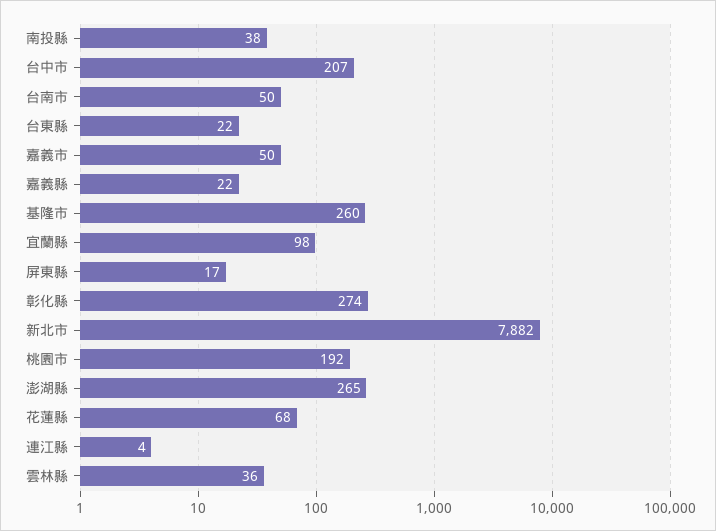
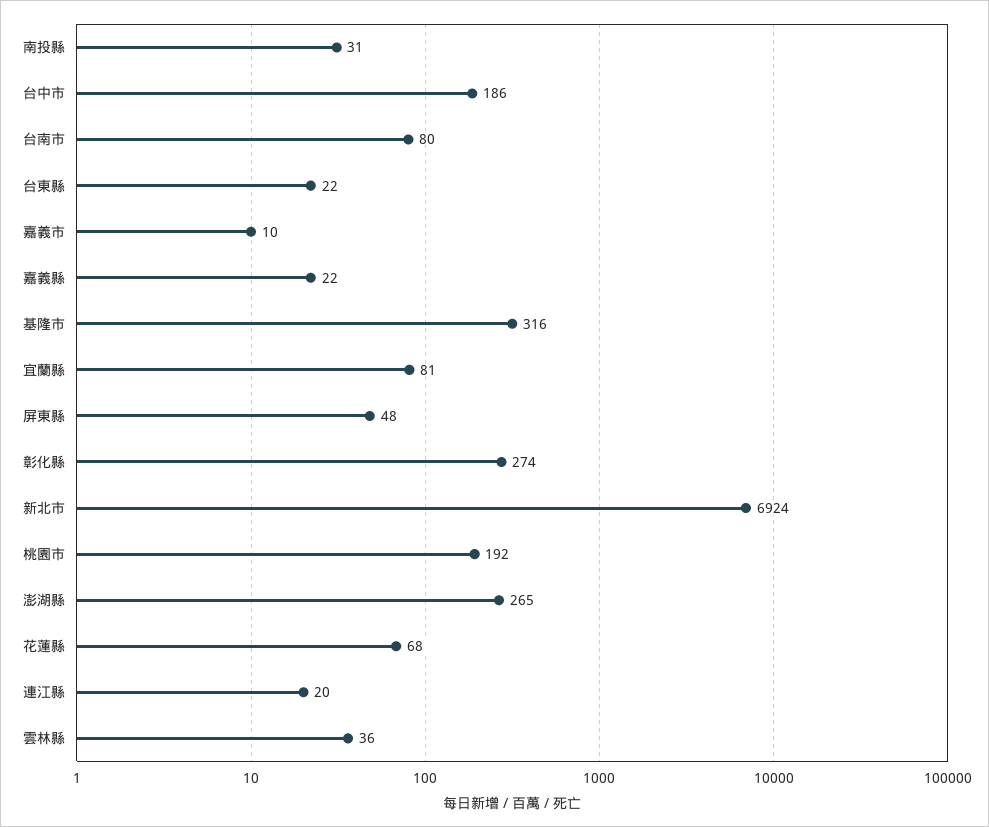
南投縣: 38 -> 31
台中市: 207 -> 186
台南市: 50 -> 80
嘉義市: 50 -> 10
基隆市: 260 -> 316
宜蘭縣: 98 -> 81
屏東縣: 17 -> 48
新北市: 7882 -> 6924
連江縣: 4 -> 20

